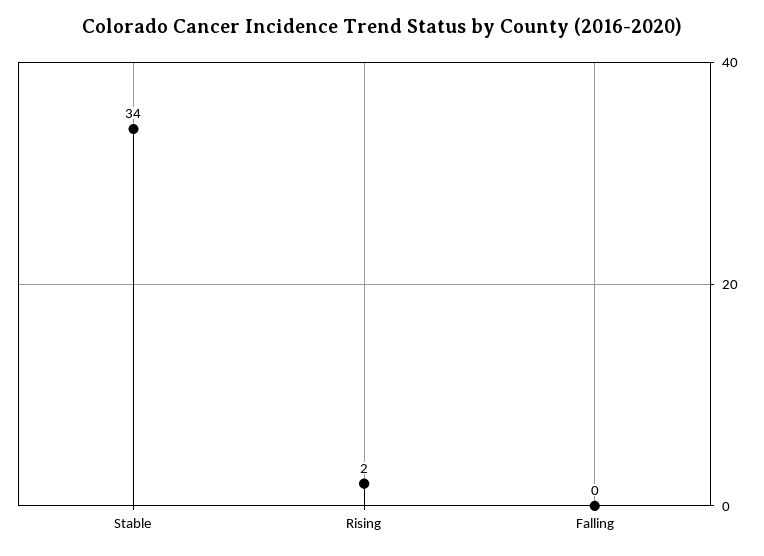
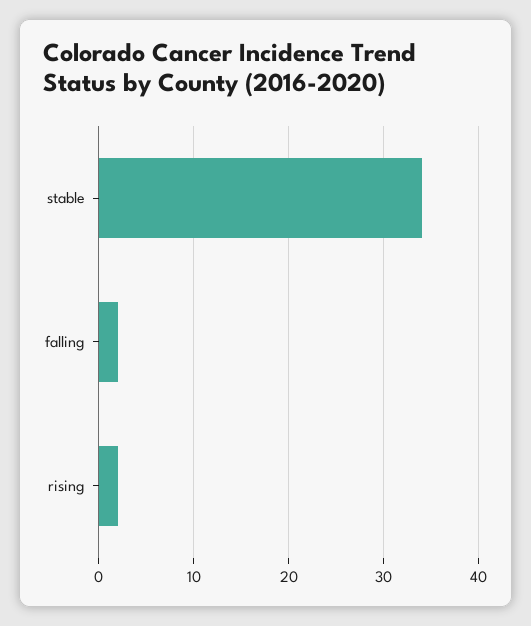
Falling: 0 -> 2

